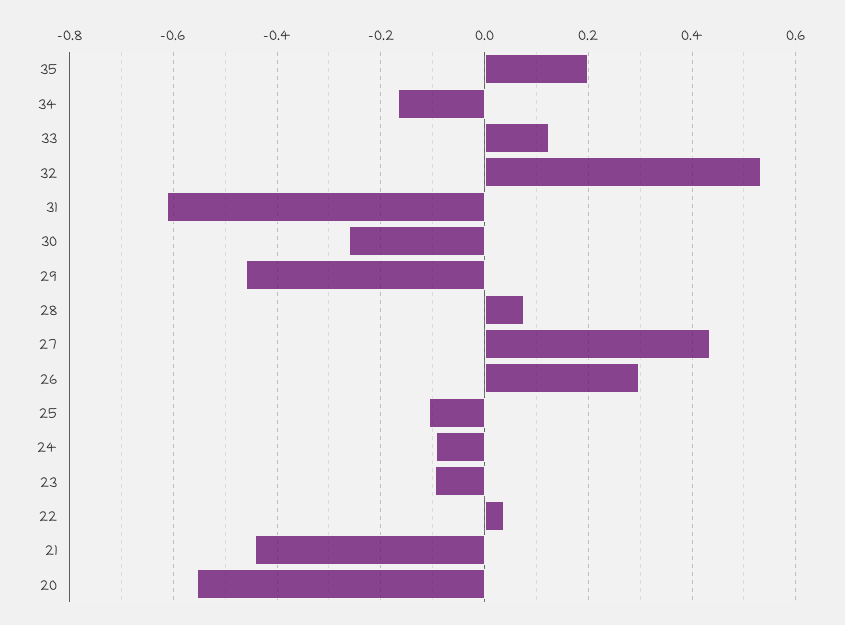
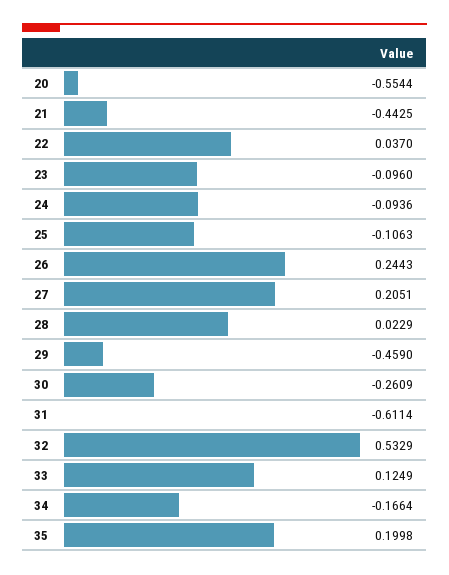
28: 0.08 -> 0.0229
27: 0.44 -> 0.2051
26: 0.3 -> 0.2443

